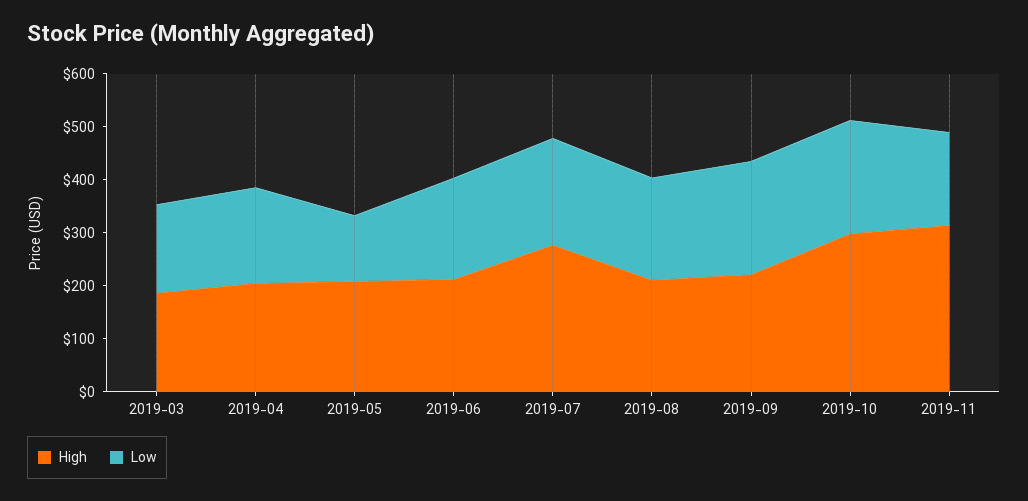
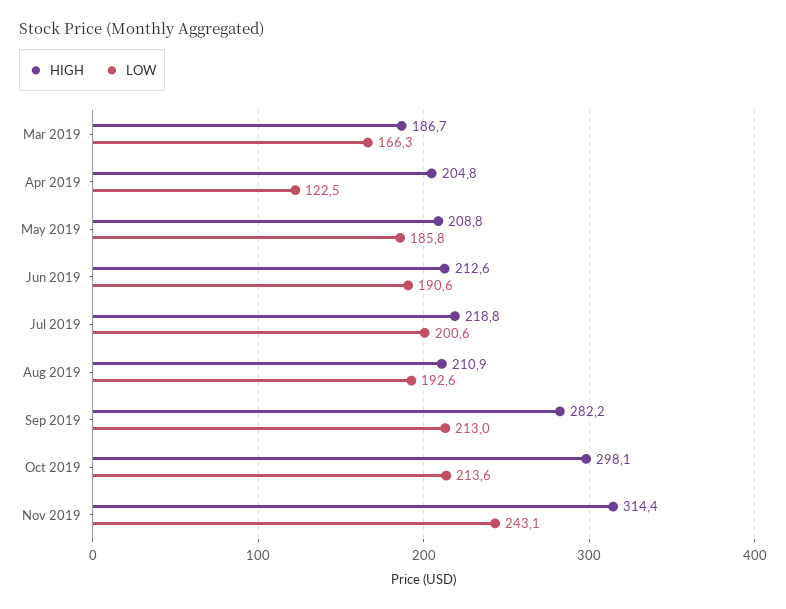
Low, 2019-04: 180 -> 122.5
Low, 2019-05: 120 -> 185.8
High, 2019-07: 280 -> 218.8
High, 2019-09: 220 -> 282.2
Low, 2019-11: 180 -> 243.1

